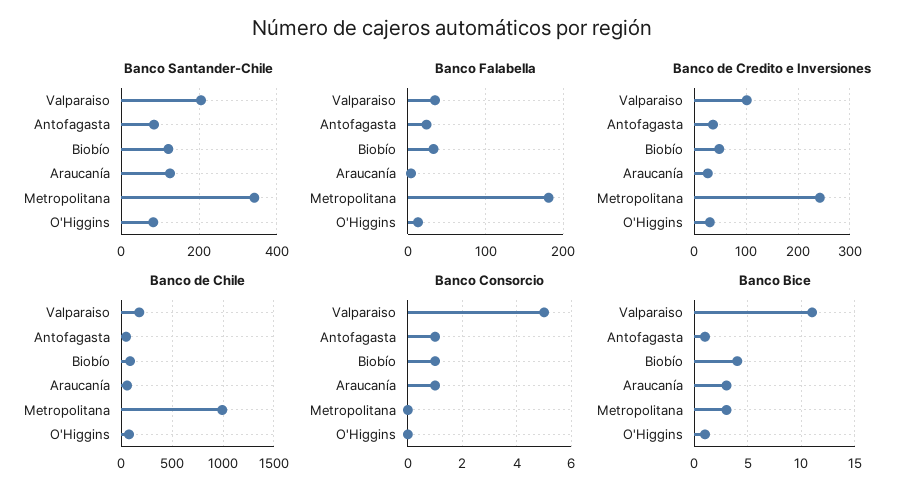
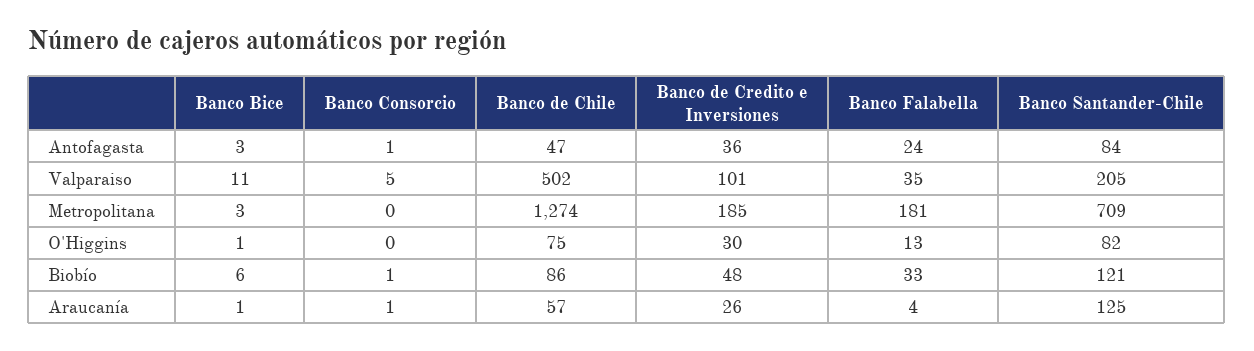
Banco Santander-Chile, Metropolitana: 340 -> 709
Banco de Credito e Inversiones, Metropolitana: 240 -> 185
Banco de Chile, Valparaiso: 200 -> 502
Banco de Chile, Metropolitana: 1000 -> 1274
Banco Bice, Antofagasta: 1 -> 3
Banco Bice, Biobío: 4 -> 6
Banco Bice, Araucanía: 3 -> 1

